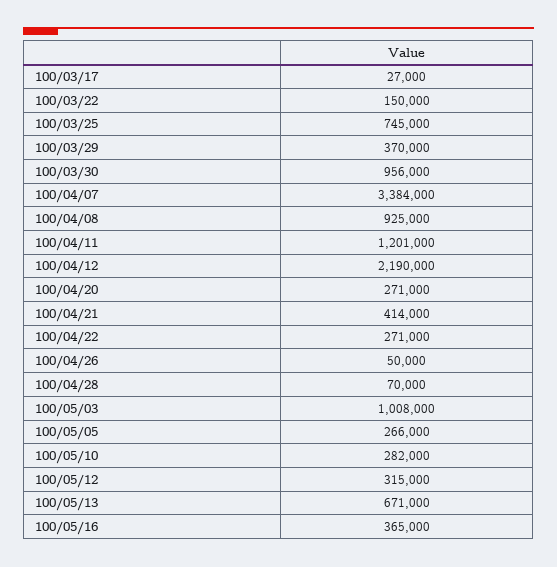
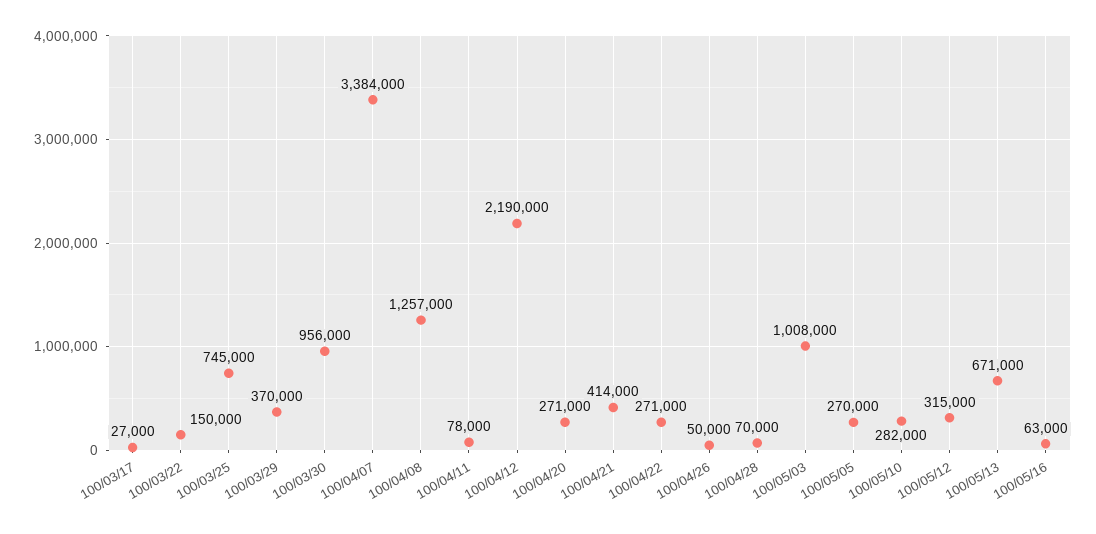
100/04/08: 925000 -> 1257000
100/04/11: 1201000 -> 78000
100/05/05: 266000 -> 270000
100/05/16: 365000 -> 63000

